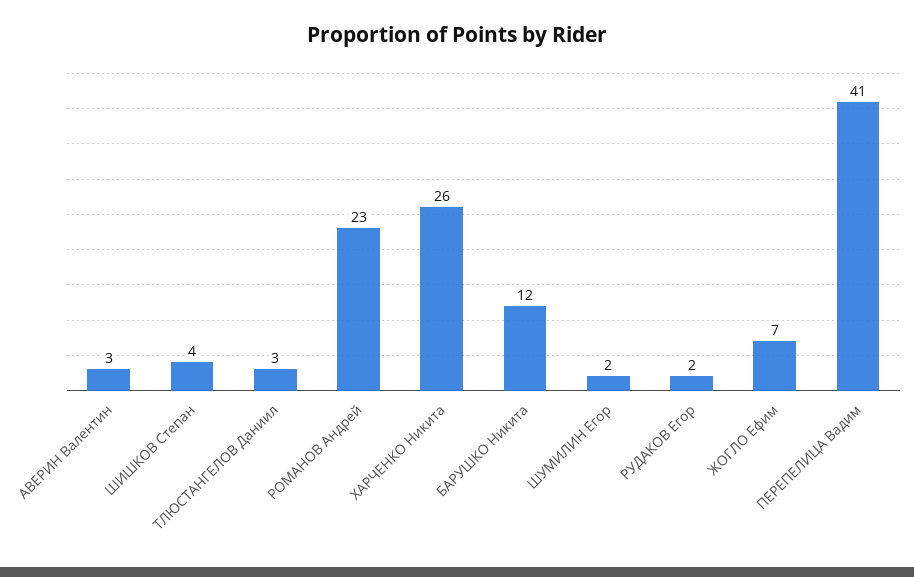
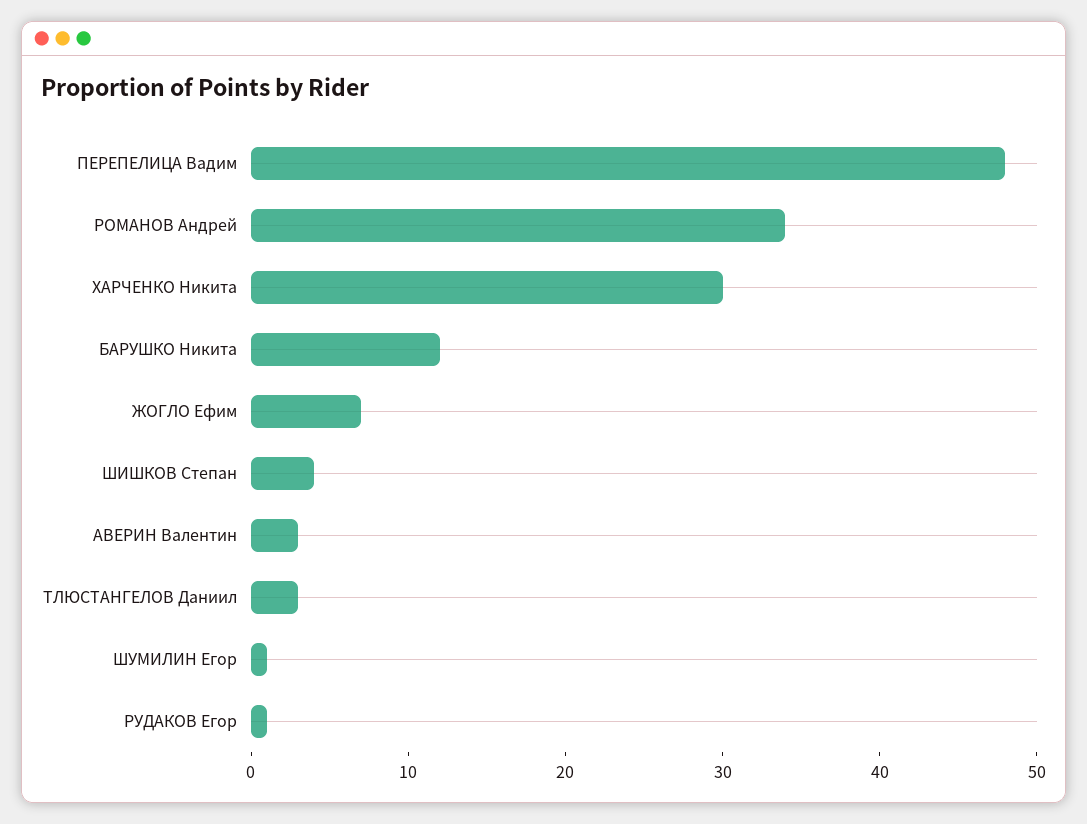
РОМАНОВ Андрей: 23 -> 34
ХАРЧЕНКО Никита: 26 -> 30
ШУМИЛИН Егор: 2 -> 1
РУДАКОВ Егор: 2 -> 1
ПЕРЕПЕЛИЦА Вадим: 41 -> 48

